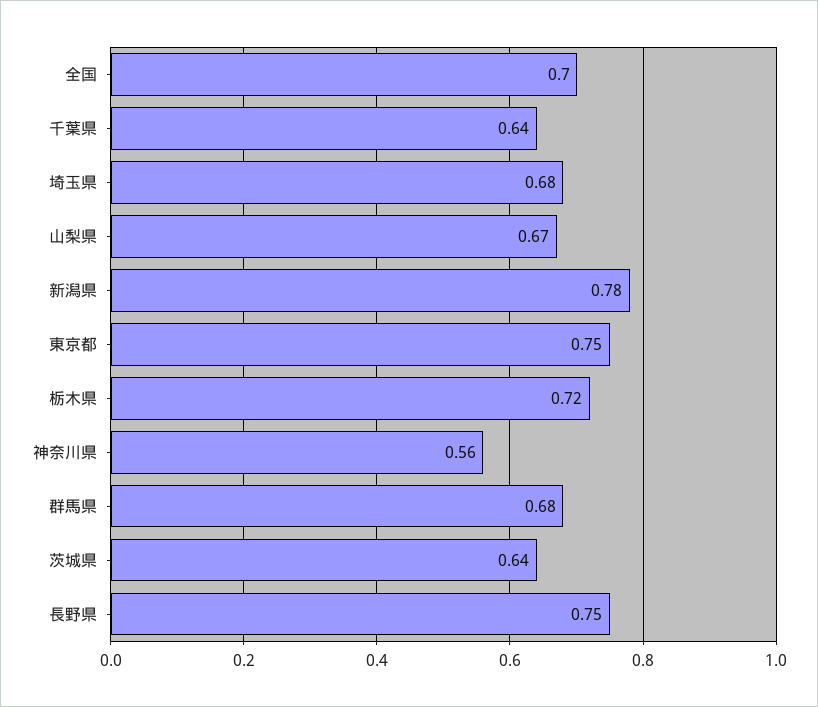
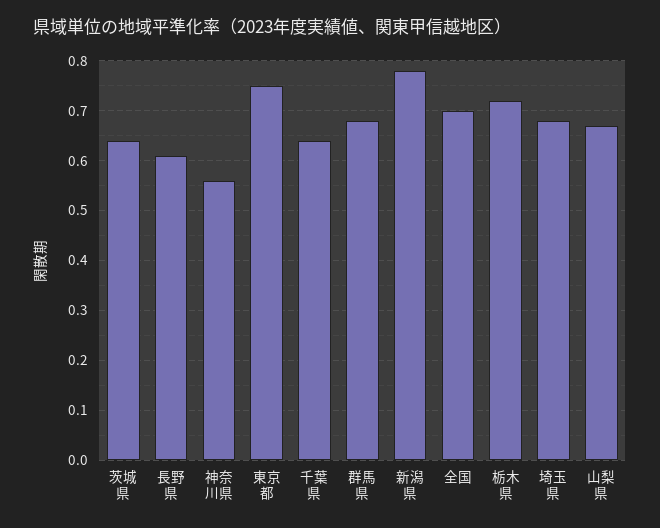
長野県: 0.75 -> 0.6

